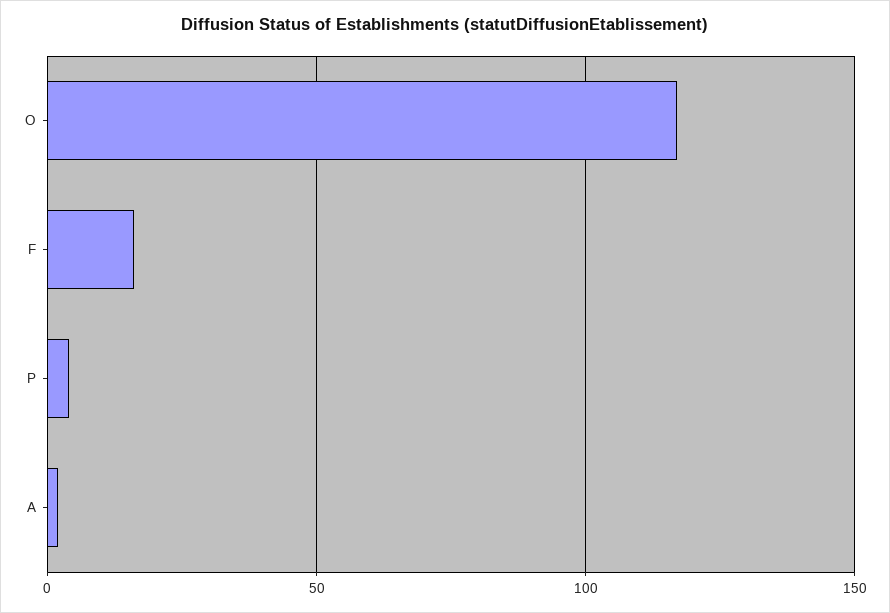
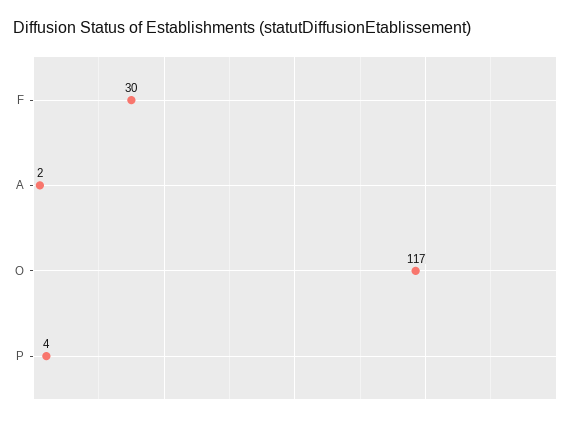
F: 15 -> 30

